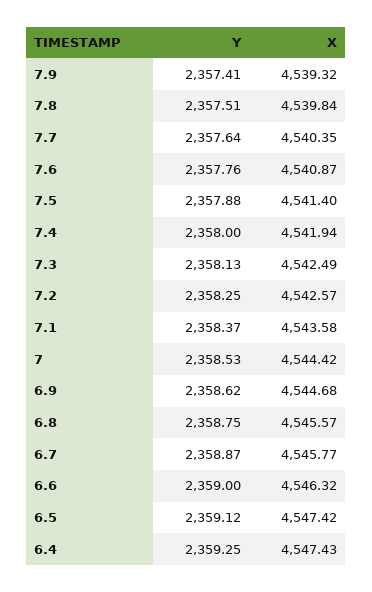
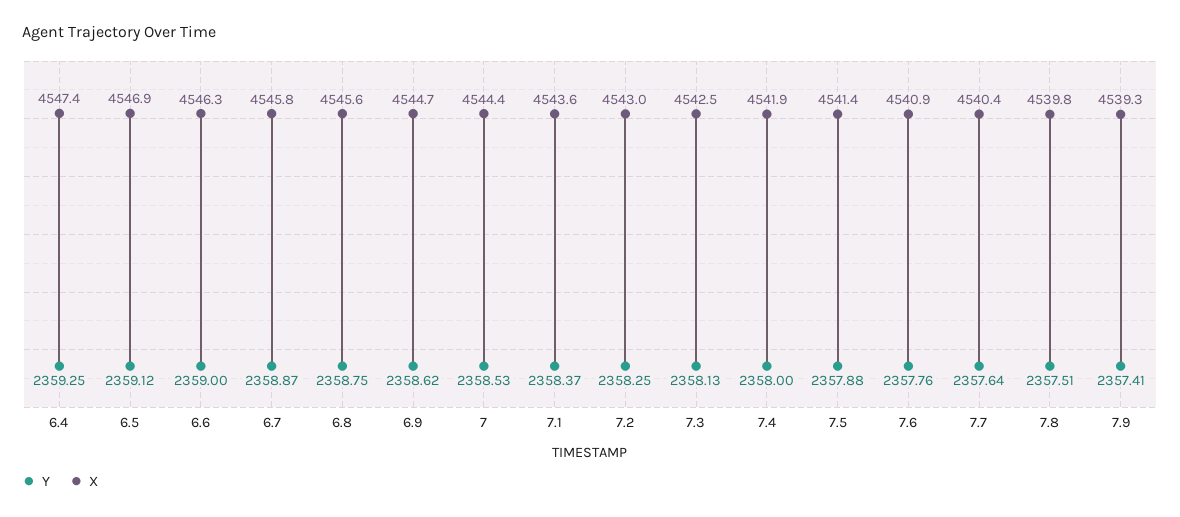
X, 7.2: 4542.57 -> 4543
X, 6.5: 4547.42 -> 4546.9

